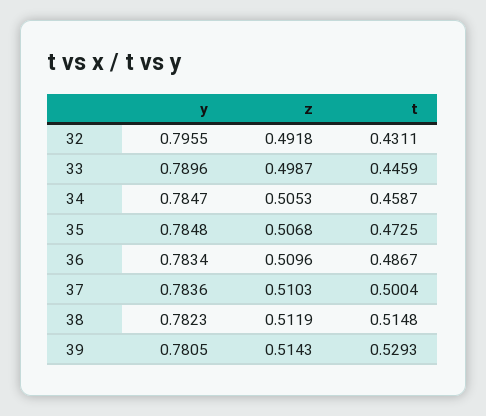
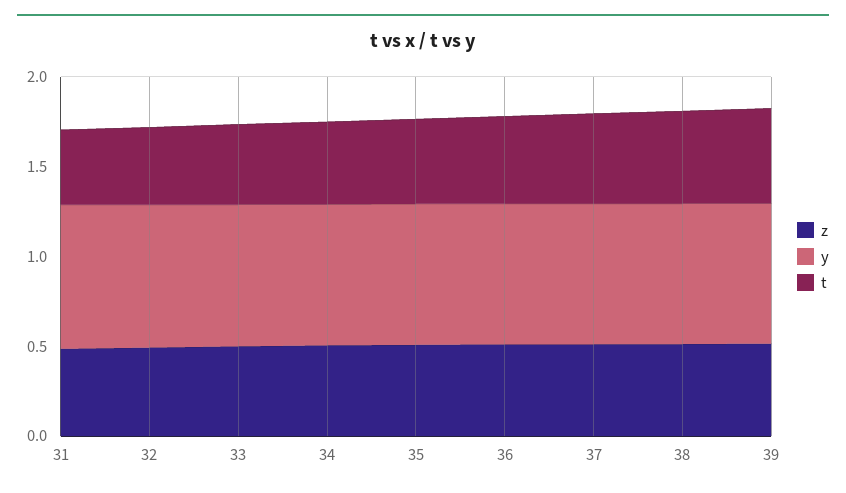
z, 31: none -> 0.5
y, 31: none -> 0.8
t, 31: none -> 0.4

